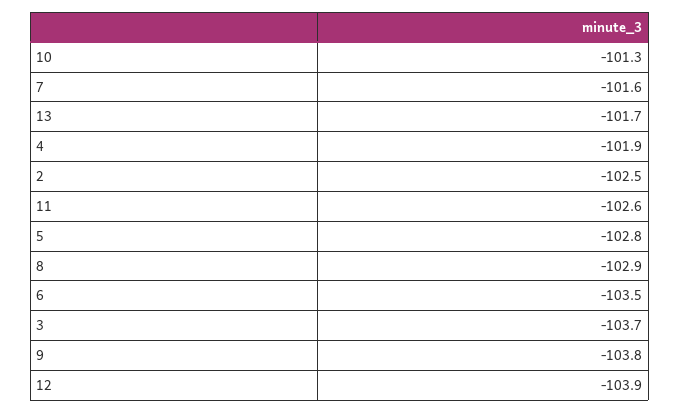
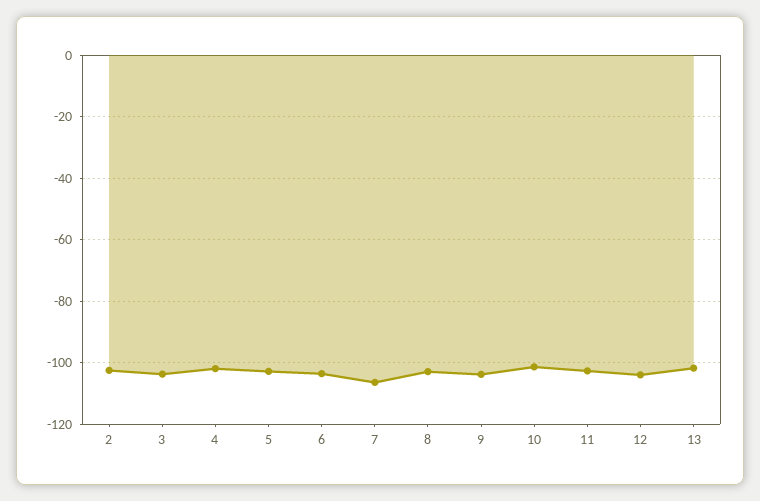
7: -101.6 -> -106

